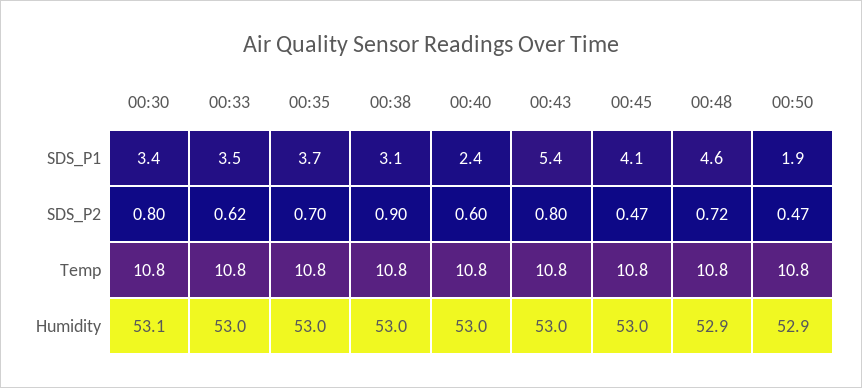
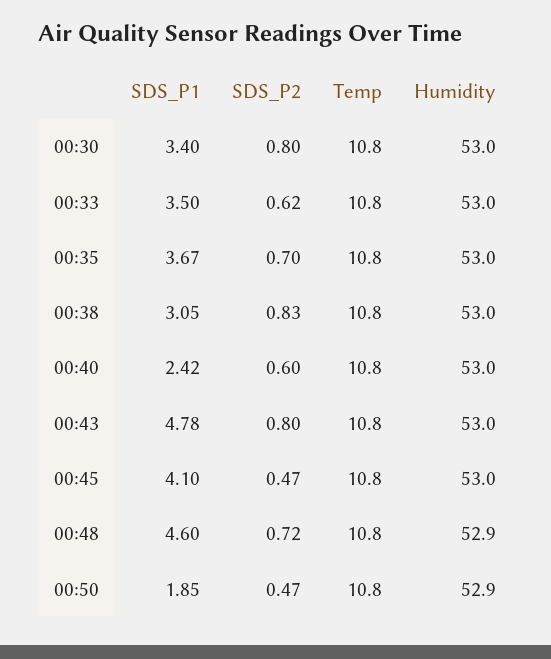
00:43, SDS_P1: 5.4 -> 4.78
00:38, SDS_P2: 0.9 -> 0.83
00:30, Humidity: 53.1 -> 53

